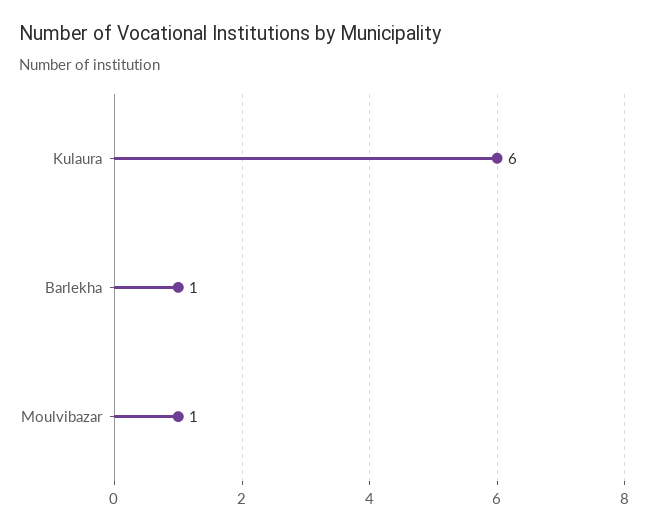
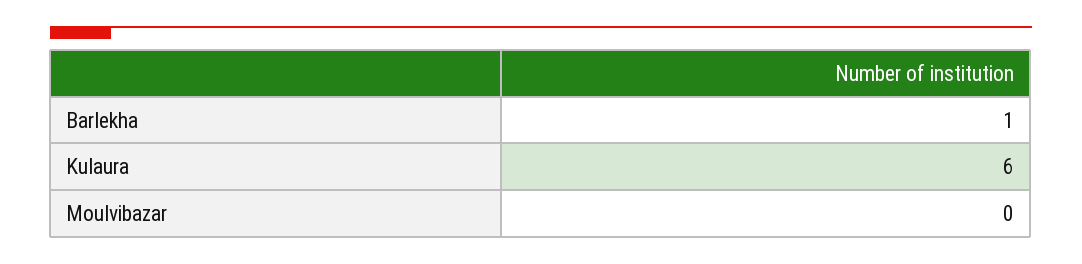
Moulvibazar: 1 -> 0

